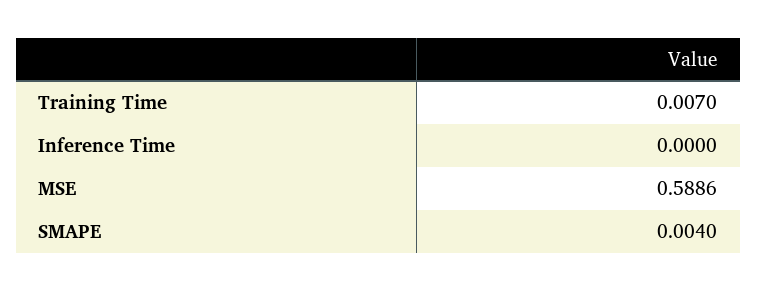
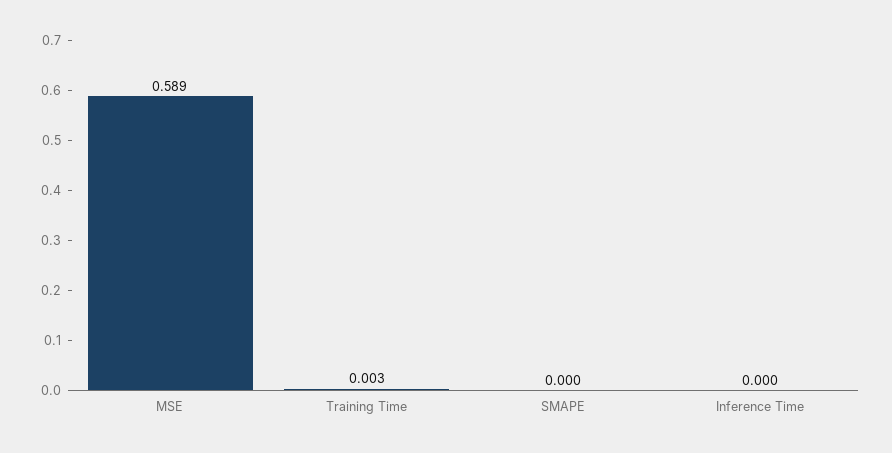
Training Time: 0.007 -> 0.003
SMAPE: 0.004 -> 0

